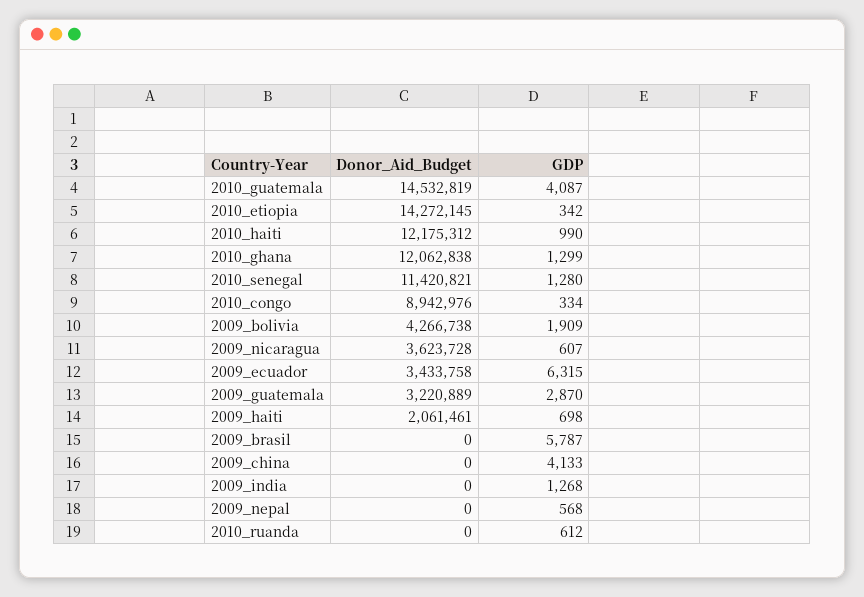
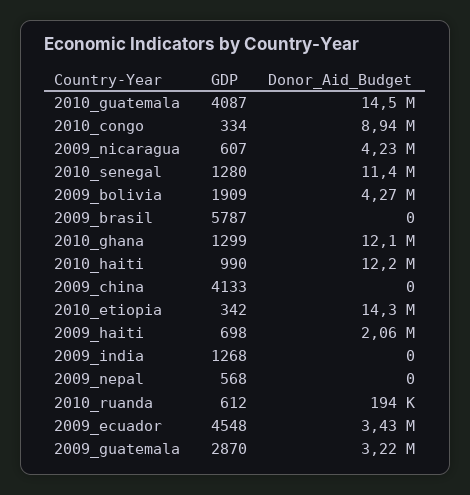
Donor_Aid_Budget, 2009_nicaragua: 3623728 -> 4230000
GDP, 2009_ecuador: 6315 -> 4548
Donor_Aid_Budget, 2010_ruanda: 0 -> 194000

